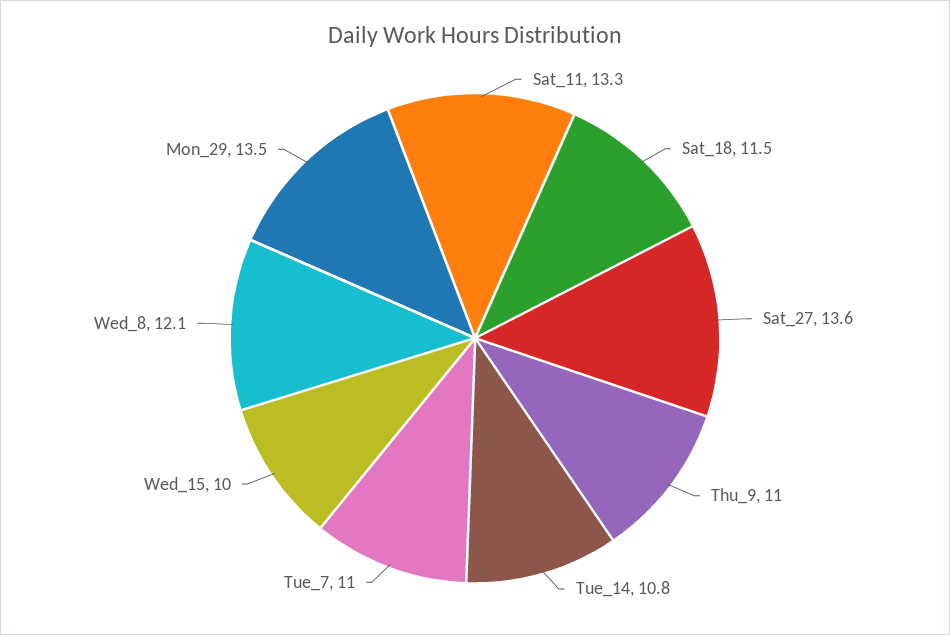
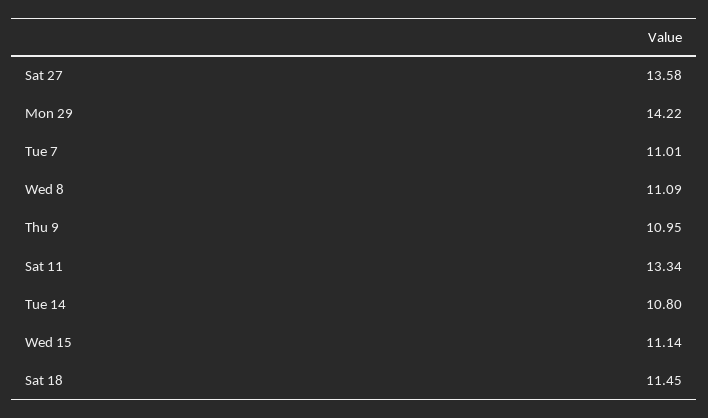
Wed_15: 10 -> 11.14
Wed_8: 12.1 -> 11.09
Mon_29: 13.5 -> 14.22

